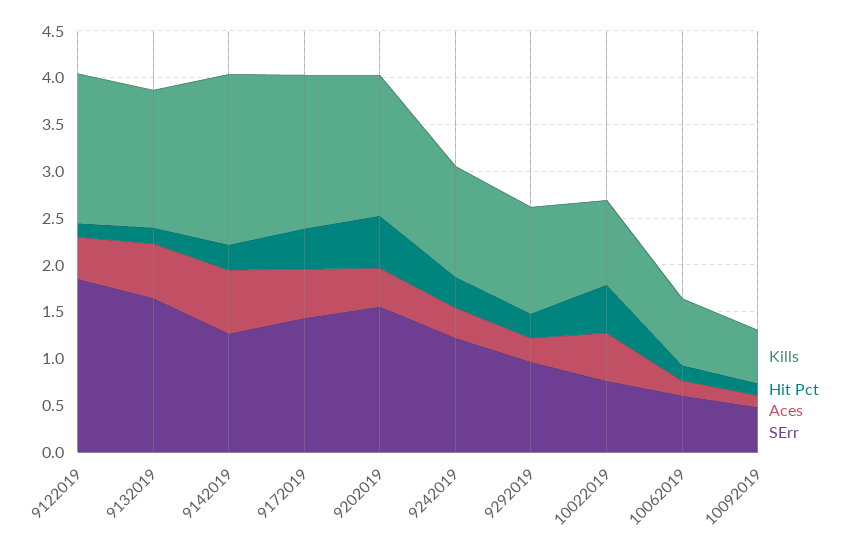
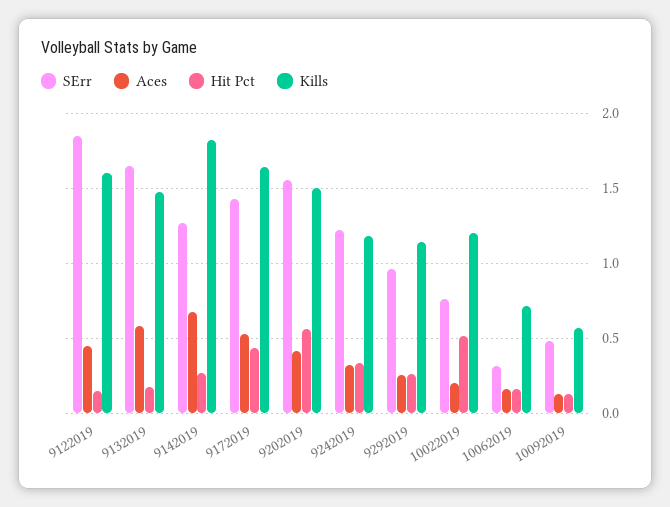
Kills, 10022019: 0.9 -> 1.2
Aces, 10022019: 0.5 -> 0.2
SErr, 10062019: 0.6 -> 0.3

